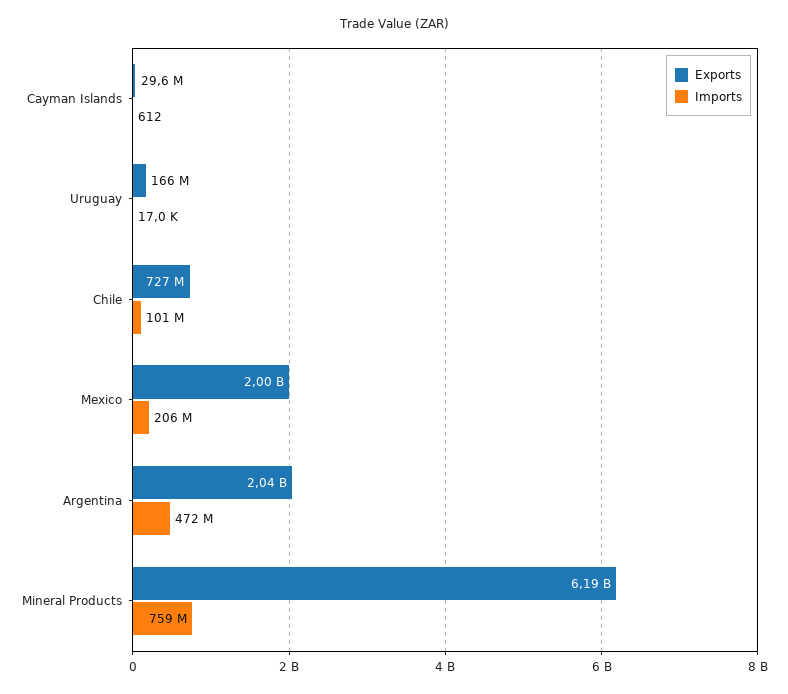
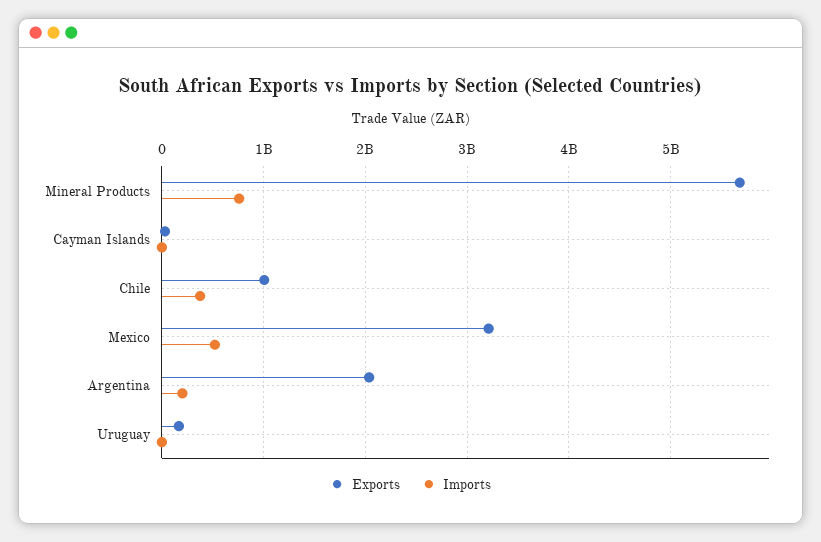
Exports, Chile: 727000000 -> 1000000000
Imports, Chile: 101000000 -> 400000000
Exports, Mexico: 2000000000 -> 3200000000
Imports, Mexico: 206000000 -> 500000000
Imports, Argentina: 472000000 -> 200000000
Exports, Mineral Products: 6190000000 -> 5700000000

